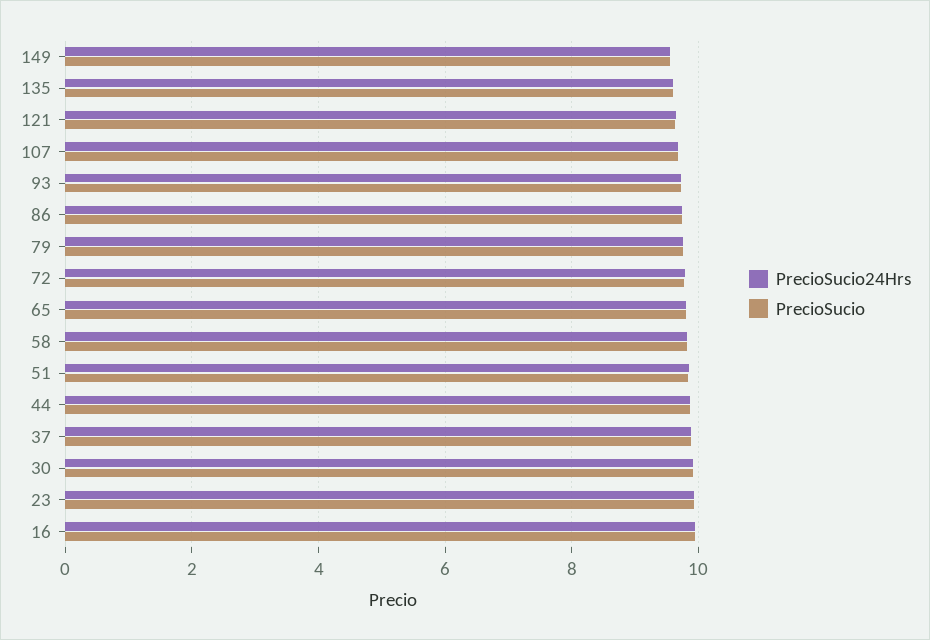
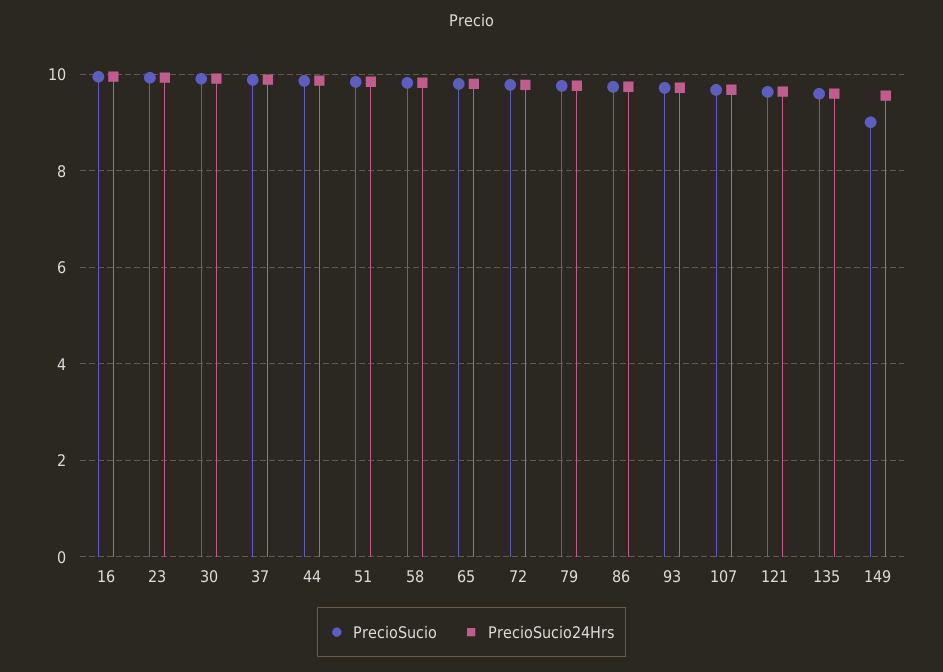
PrecioSucio, 149: 9.6 -> 9

